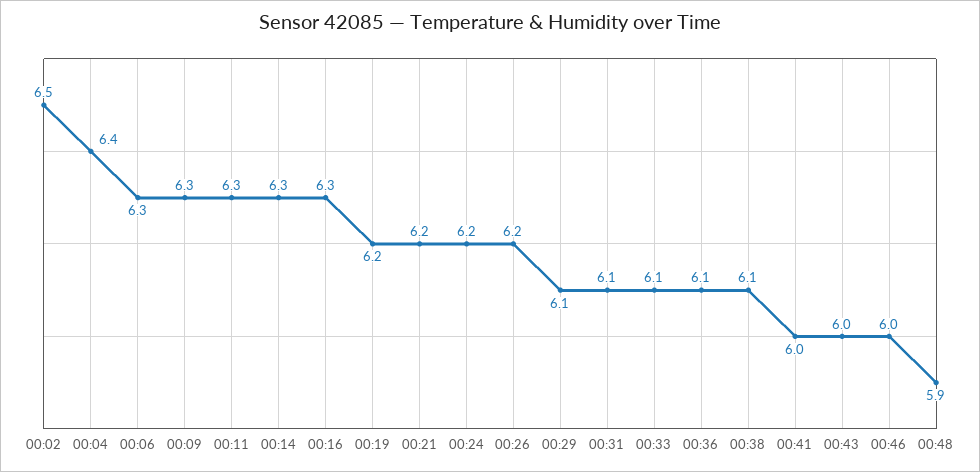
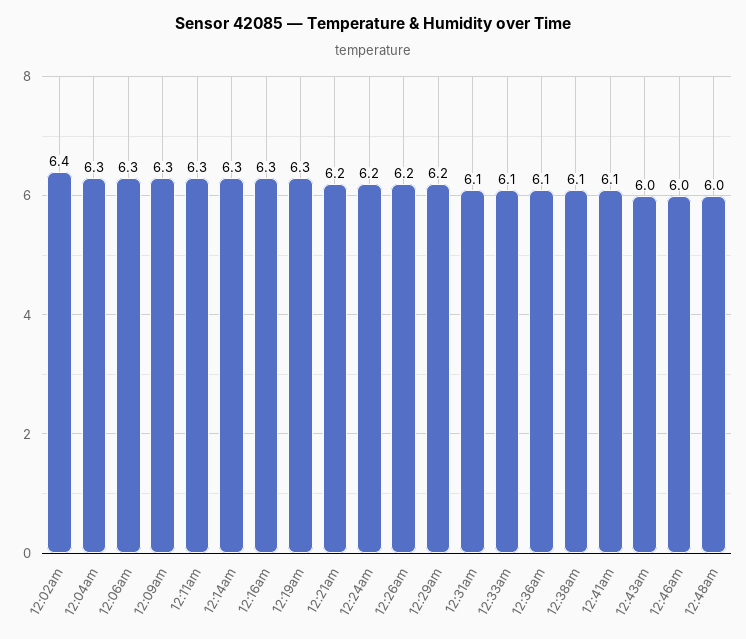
00:02: 6.5 -> 6.4
00:04: 6.4 -> 6.3
00:19: 6.2 -> 6.3
00:29: 6.1 -> 6.2
00:41: 6 -> 6.1
00:48: 5.9 -> 6

